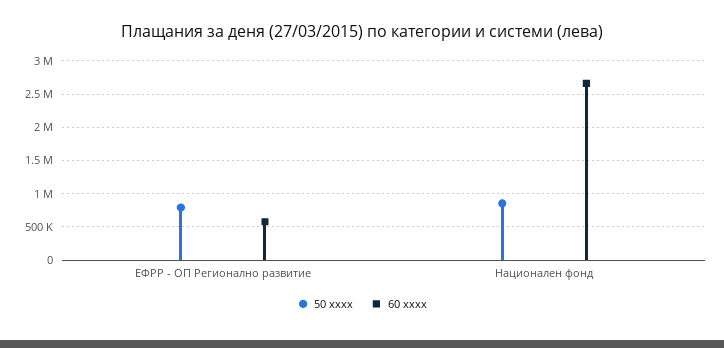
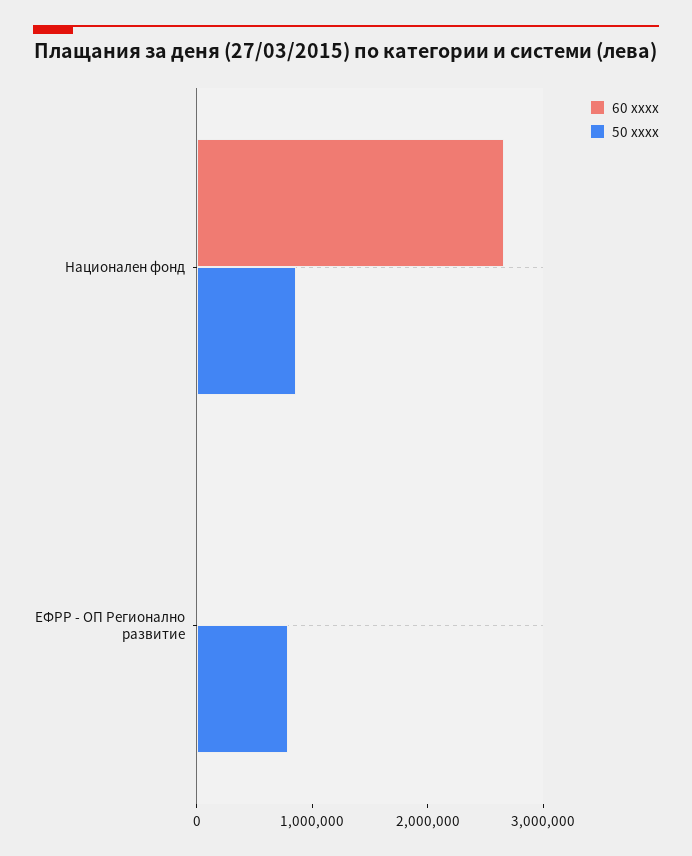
60 xxxx, ЕФРР - ОП Регионално развитие: 600000 -> 0

